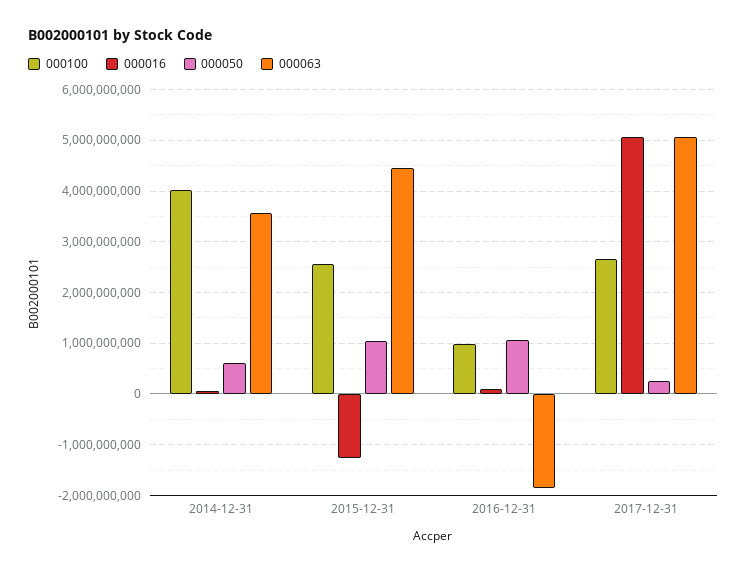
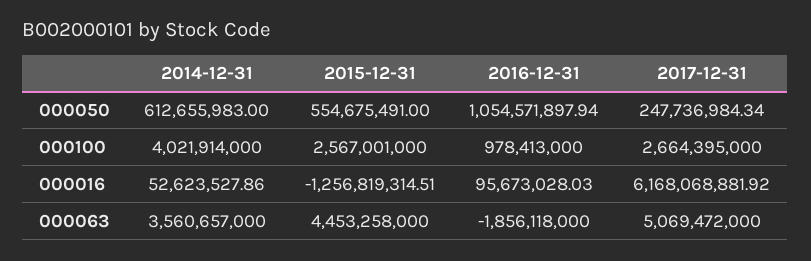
000050, 2015-12-31: 1000000000 -> 554675491
000016, 2017-12-31: 5000000000 -> 6168068881.92

